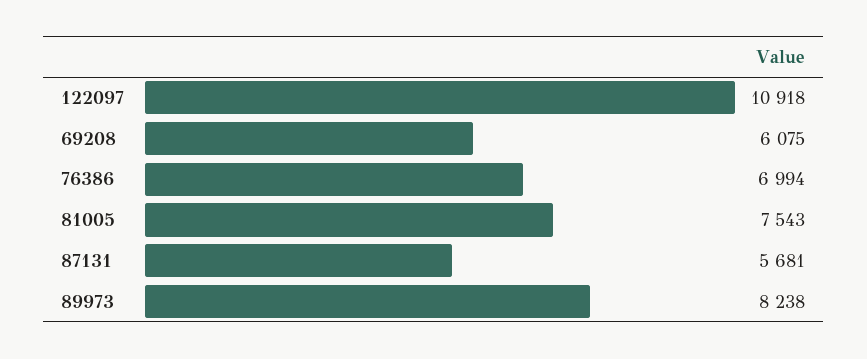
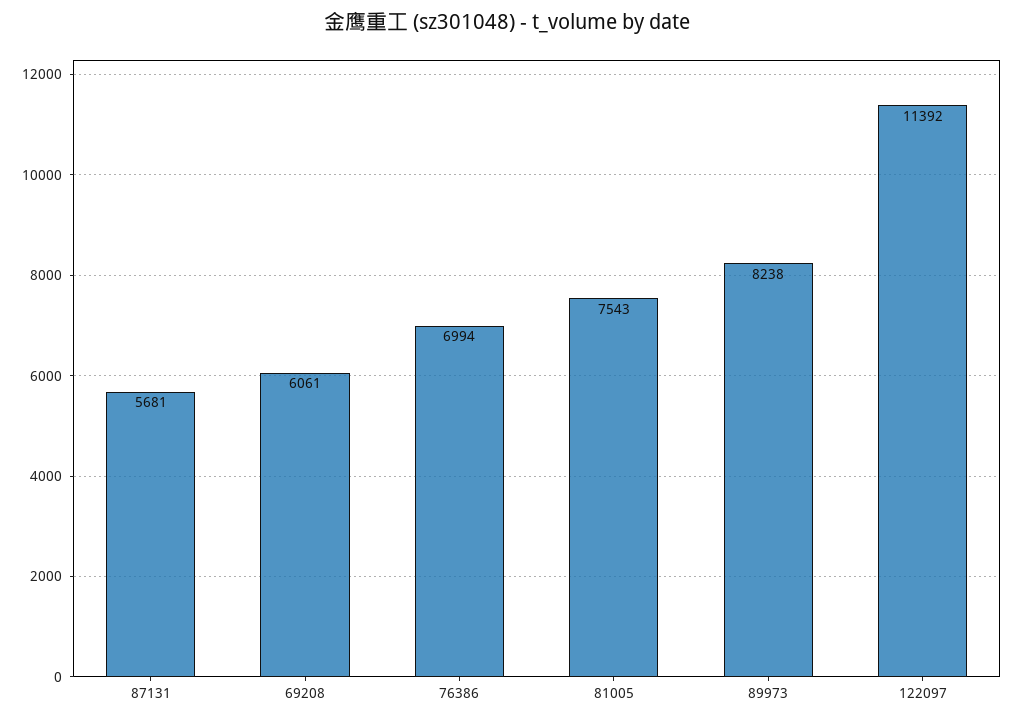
122097: 10918 -> 11392
69208: 6075 -> 6061

